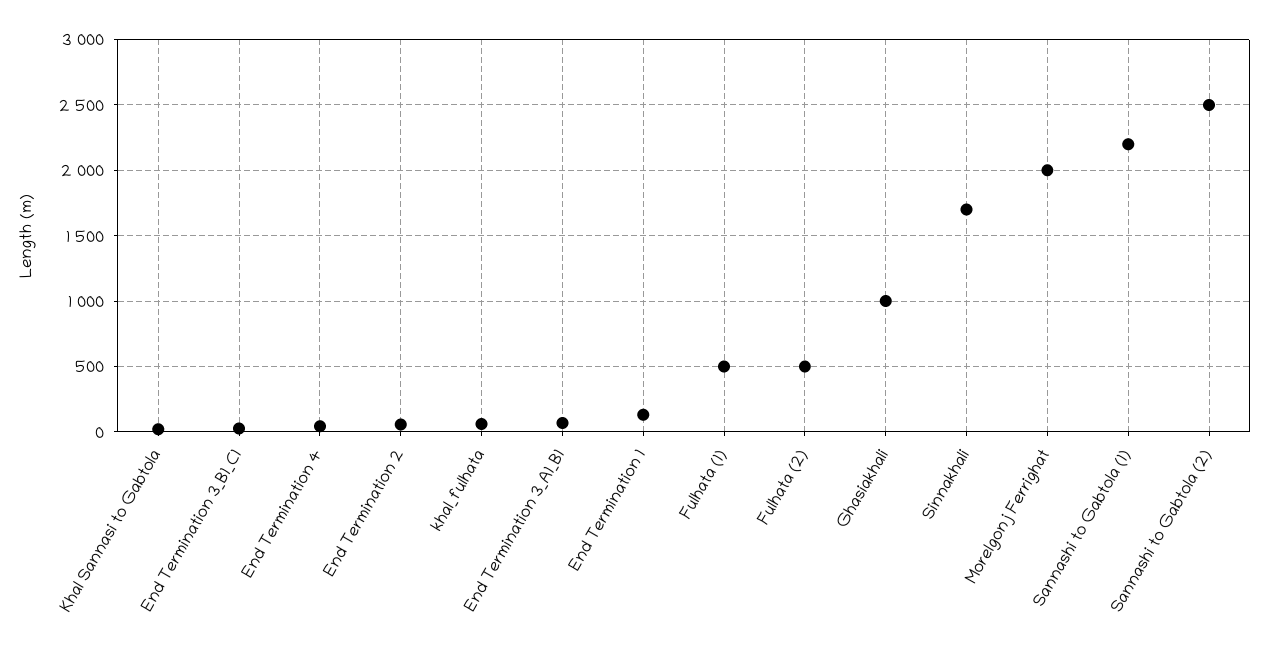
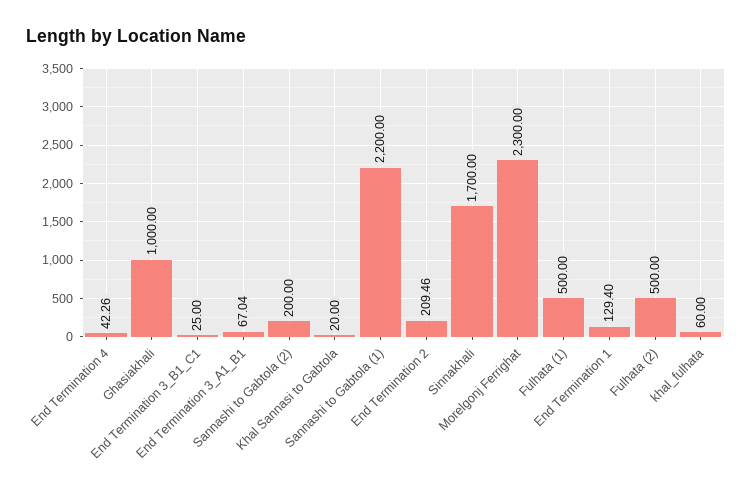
End Termination 2: 50 -> 209.46
Morelgonj Ferrighat: 2000 -> 2300
Sannashi to Gabtola (2): 2500 -> 200

